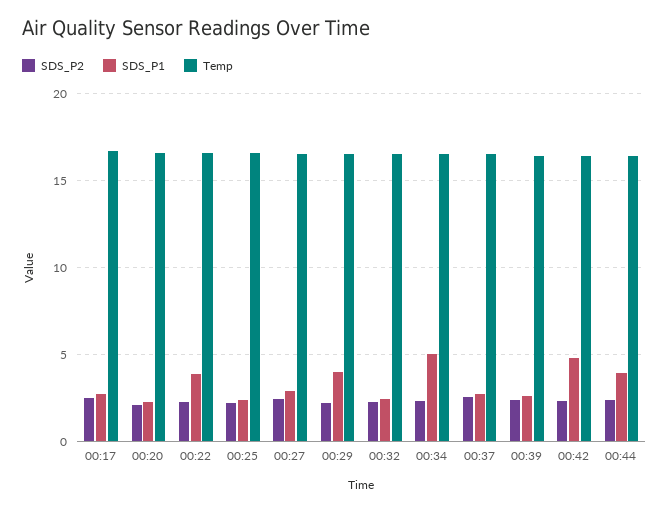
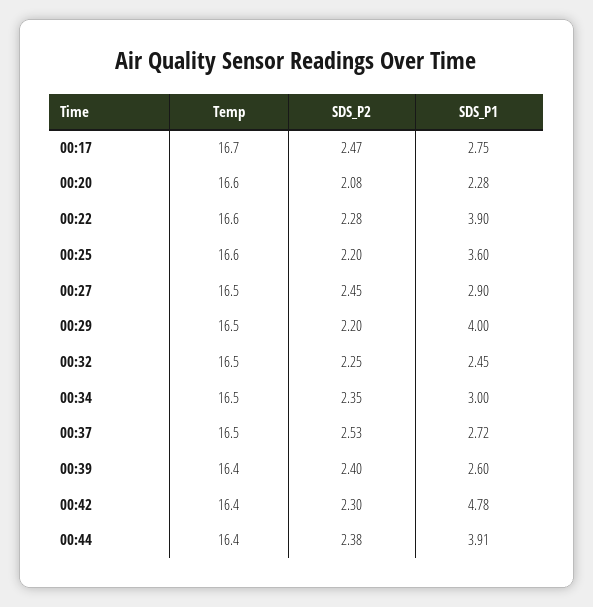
SDS_P1, 00:25: 2.5 -> 3.6
SDS_P1, 00:34: 5 -> 3

